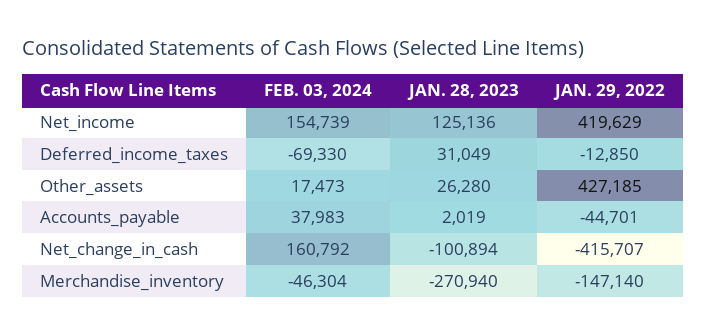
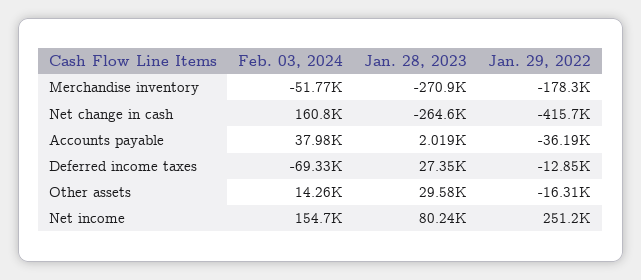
JAN. 28, 2023, Net_income: 125136 -> 80240
JAN. 29, 2022, Net_income: 419629 -> 251200
JAN. 28, 2023, Deferred_income_taxes: 31049 -> 27350
FEB. 03, 2024, Other_assets: 17473 -> 14260
JAN. 28, 2023, Other_assets: 26280 -> 29580
JAN. 29, 2022, Other_assets: 427185 -> -16310
JAN. 29, 2022, Accounts_payable: -44701 -> -36190
JAN. 28, 2023, Net_change_in_cash: -100894 -> -264600
FEB. 03, 2024, Merchandise_inventory: -46304 -> -51770
JAN. 29, 2022, Merchandise_inventory: -147140 -> -178300

